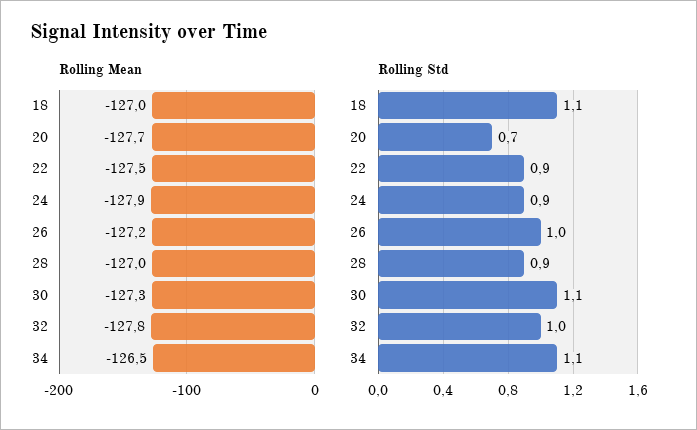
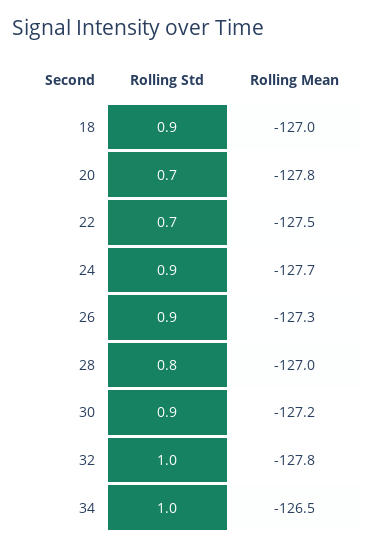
Rolling Mean, 20: -127.7 -> -127.8
Rolling Mean, 24: -127.9 -> -127.7
Rolling Mean, 26: -127.2 -> -127.3
Rolling Mean, 30: -127.3 -> -127.2
Rolling Std, 18: 1.1 -> 0.9
Rolling Std, 22: 0.9 -> 0.7
Rolling Std, 26: 1 -> 0.9
Rolling Std, 28: 0.9 -> 0.8
Rolling Std, 30: 1.1 -> 0.9
Rolling Std, 34: 1.1 -> 1

